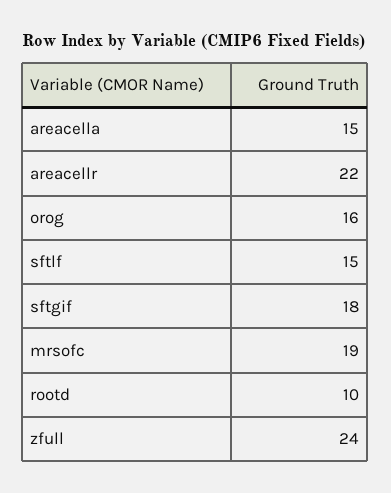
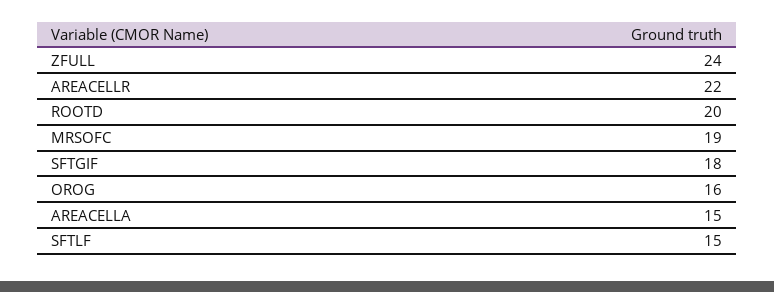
rootd: 10 -> 20

